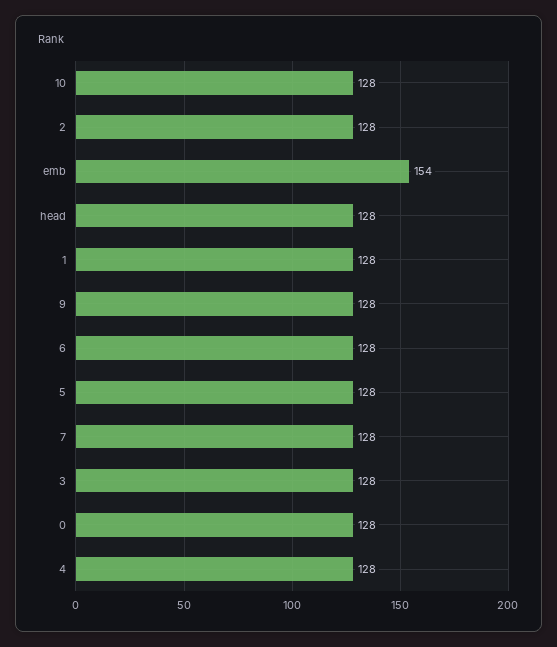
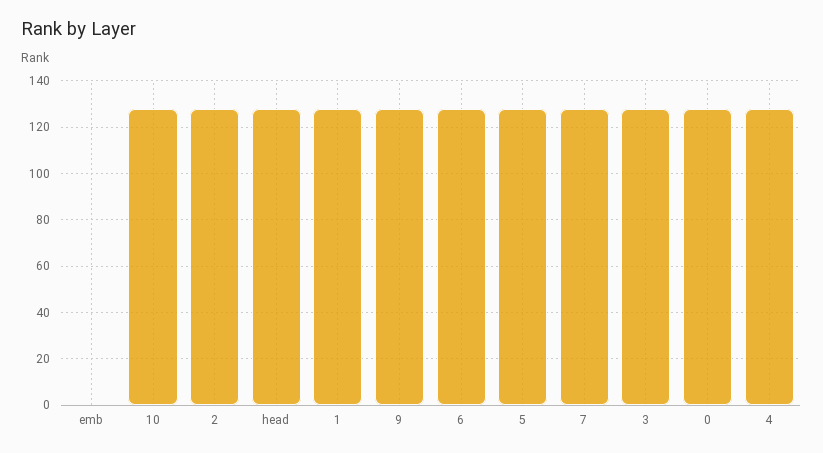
emb: 154 -> 0

